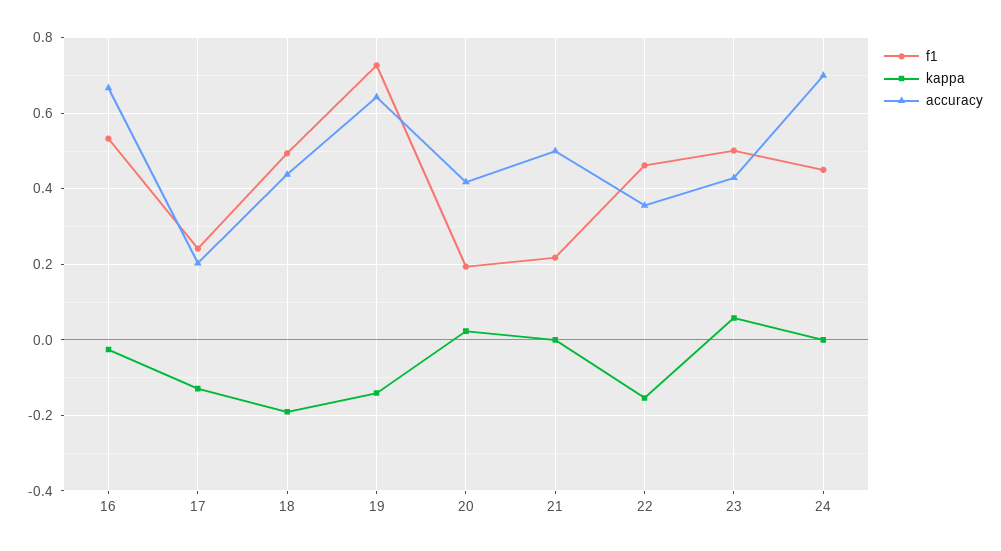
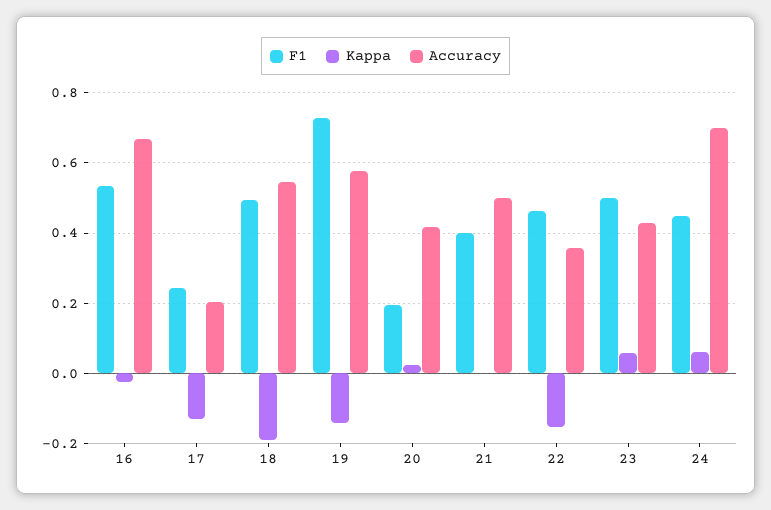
accuracy, 18: 0.44 -> 0.54
accuracy, 19: 0.64 -> 0.58
f1, 21: 0.22 -> 0.4
kappa, 24: 0 -> 0.06

